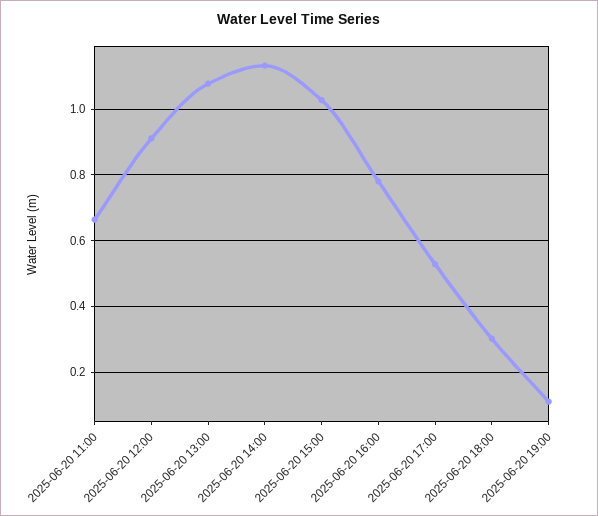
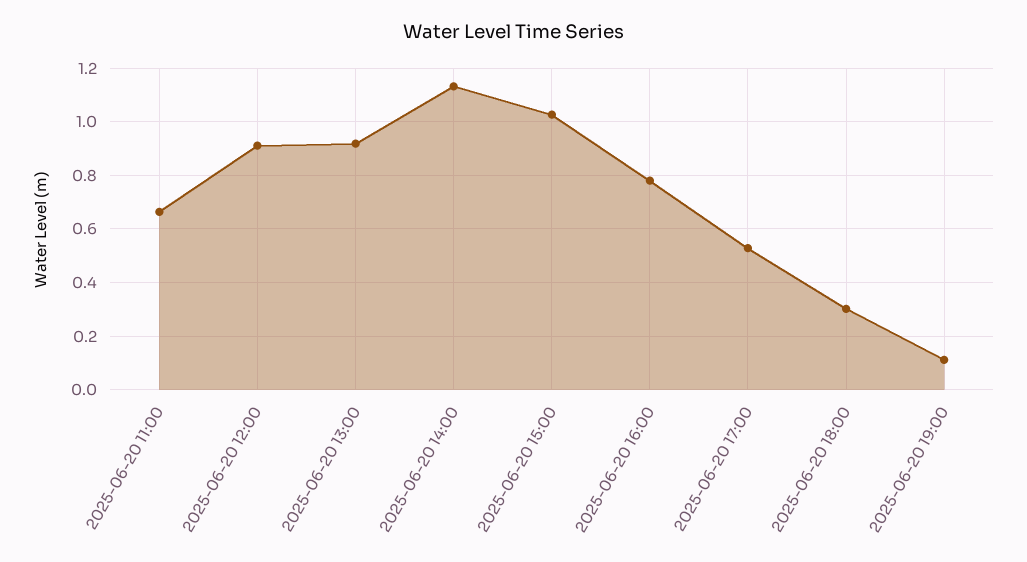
2025-06-20 13:00: 1.08 -> 0.925

